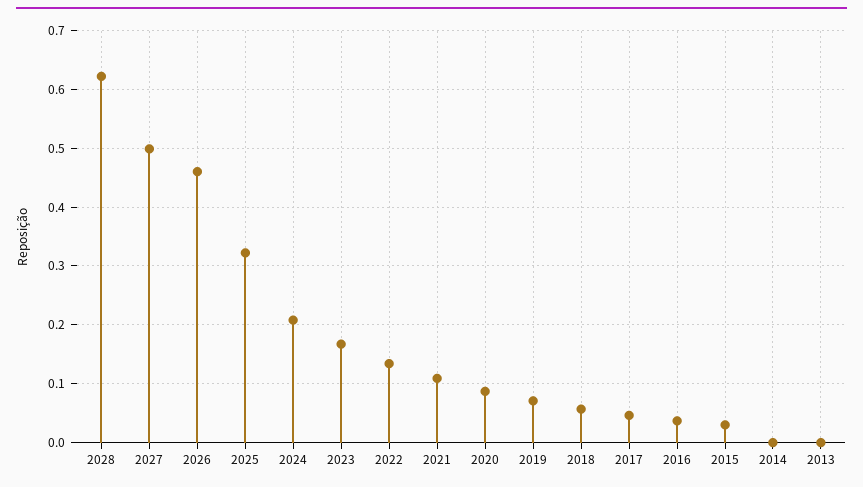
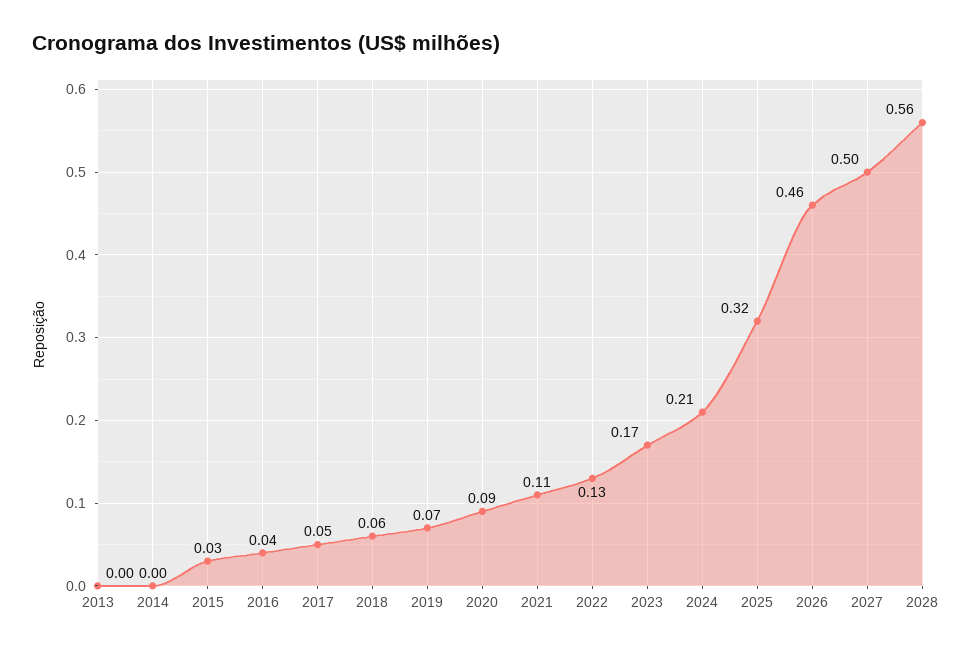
2028: 0.62 -> 0.56

